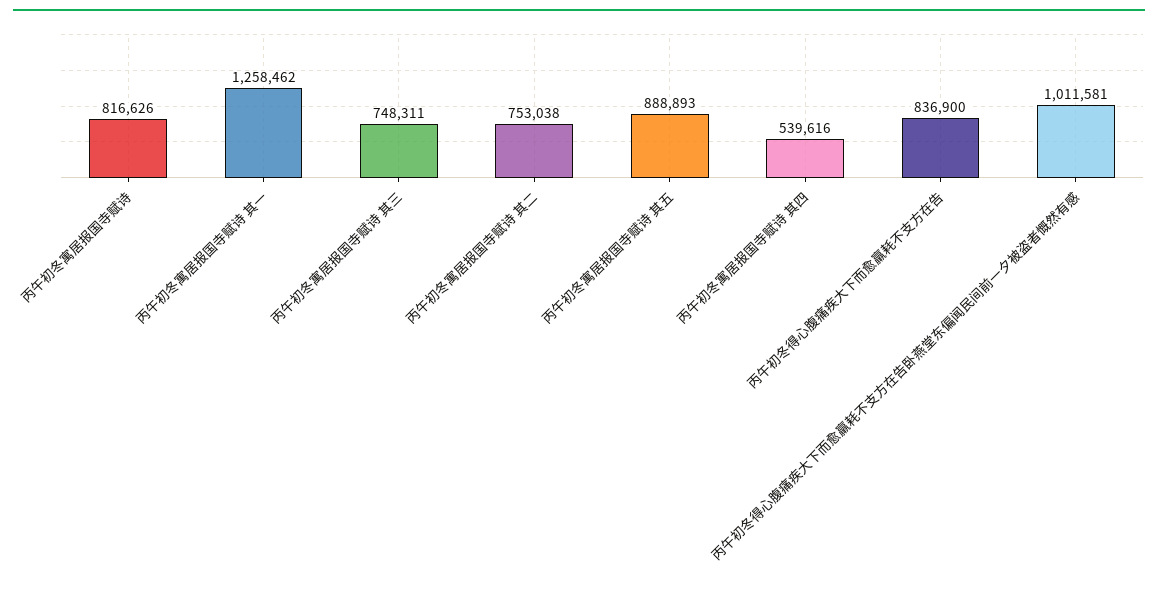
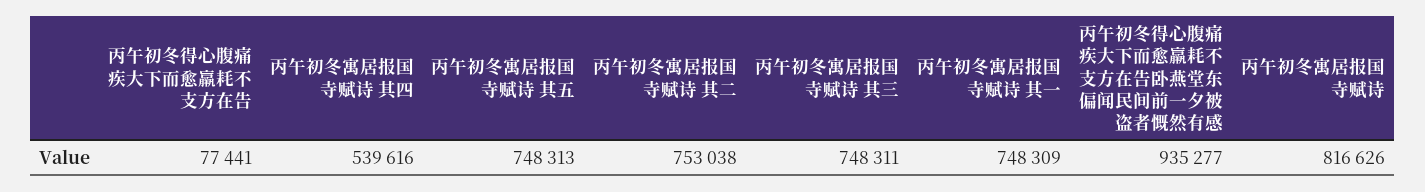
丙午初冬寓居报国寺赋诗 其一: 1258462 -> 748309
丙午初冬寓居报国寺赋诗 其五: 888893 -> 748313
丙午初冬得心腹痛疾大下而愈羸耗不支方在告: 836900 -> 77441
丙午初冬得心腹痛疾大下而愈羸耗不支方在告卧燕堂东偏闻民间前一夕被盗者慨然有感: 1011581 -> 935277

